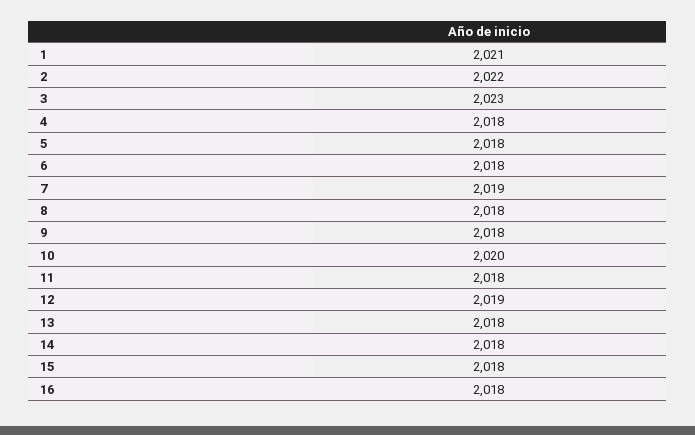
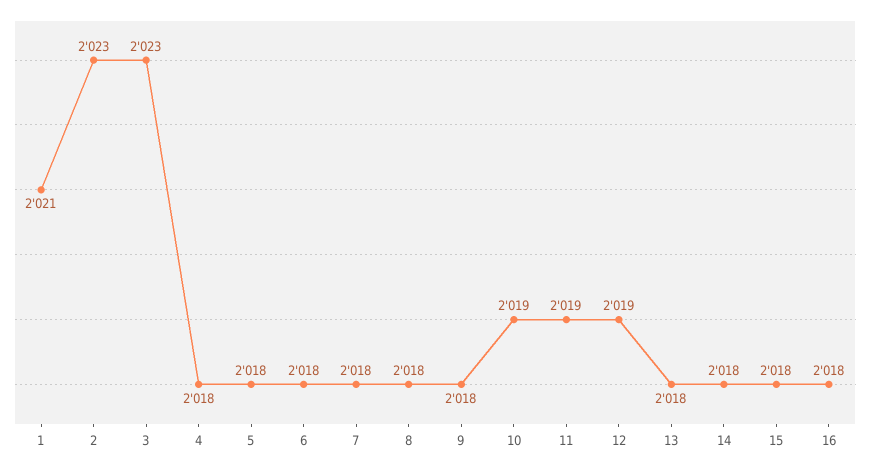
2: 2022 -> 2023
7: 2019 -> 2018
10: 2020 -> 2019
11: 2018 -> 2019

